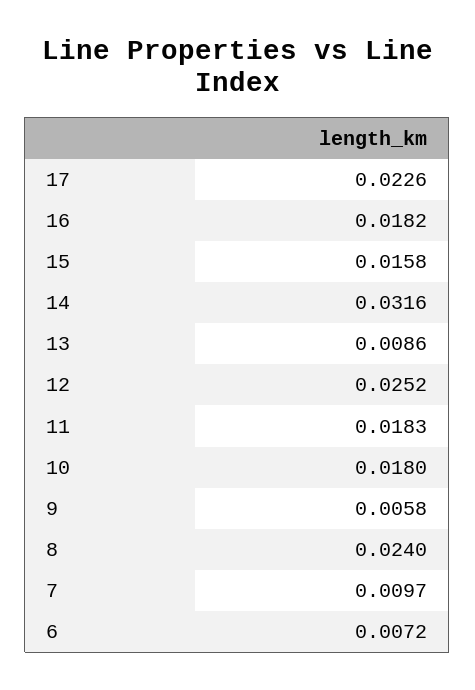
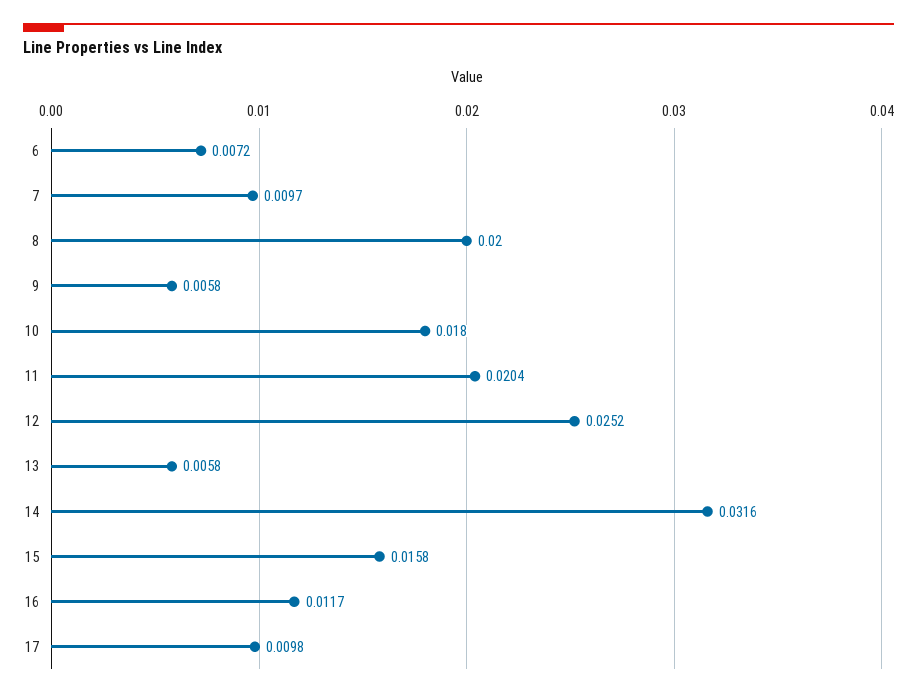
17: 0.0226 -> 0.0098
16: 0.0182 -> 0.0117
13: 0.0086 -> 0.0058
11: 0.0183 -> 0.0204
8: 0.024 -> 0.02

